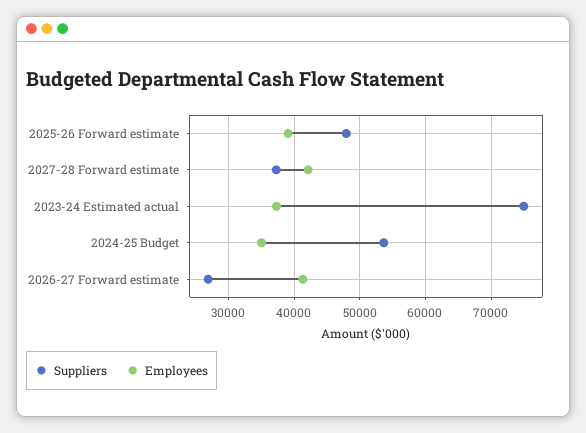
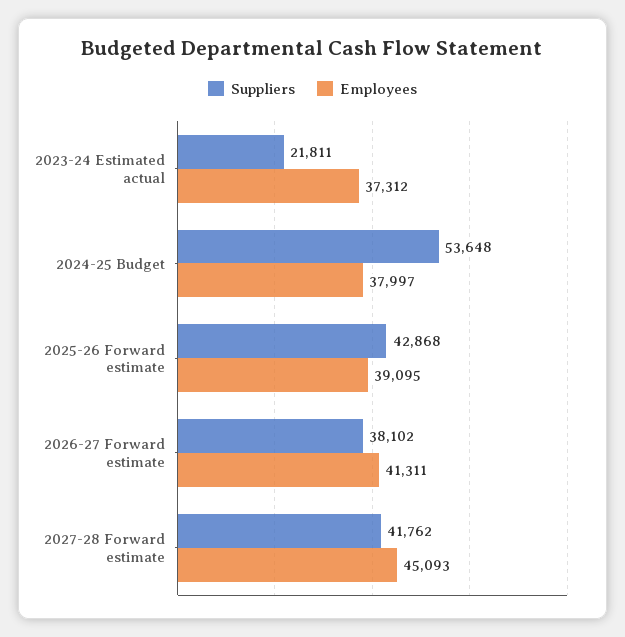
Suppliers, 2025-26 Forward estimate: 48000 -> 42868
Suppliers, 2027-28 Forward estimate: 37000 -> 41762
Employees, 2027-28 Forward estimate: 42000 -> 45093
Suppliers, 2023-24 Estimated actual: 75000 -> 21811
Employees, 2024-25 Budget: 35000 -> 37997
Suppliers, 2026-27 Forward estimate: 27000 -> 38102

